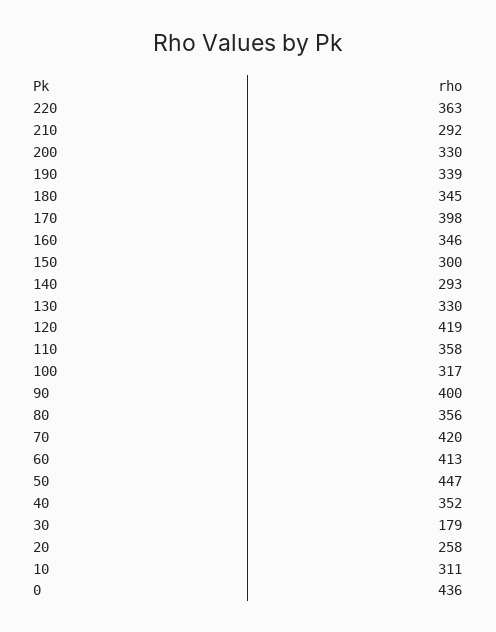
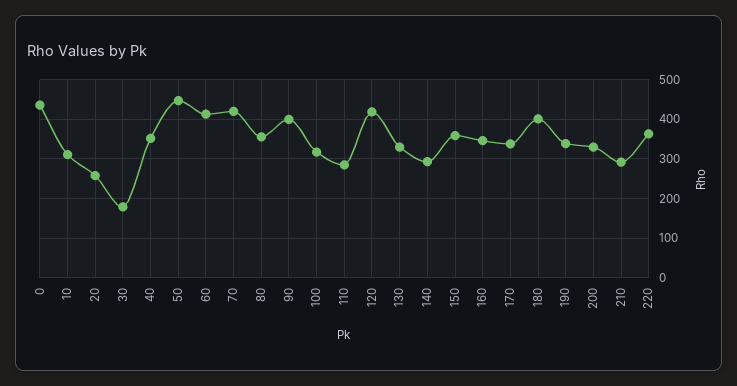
180: 345 -> 400
170: 398 -> 340
150: 300 -> 360
110: 358 -> 280

